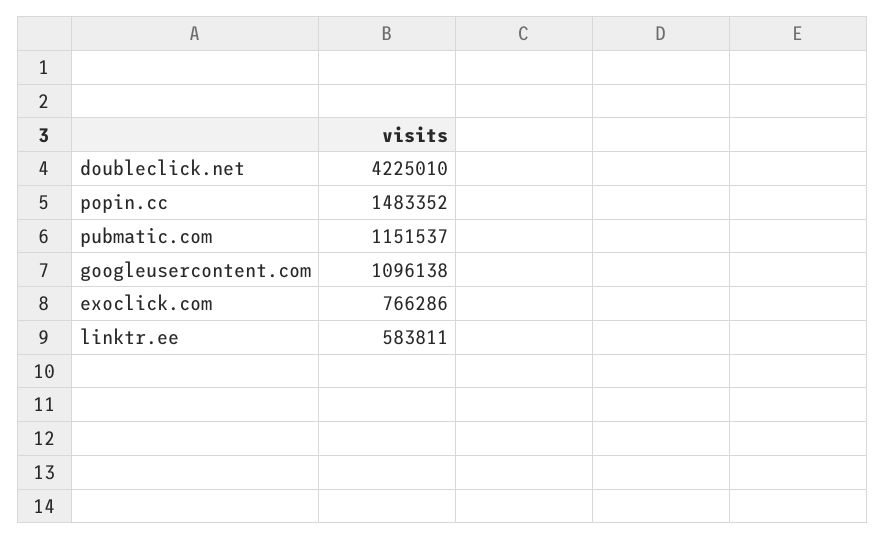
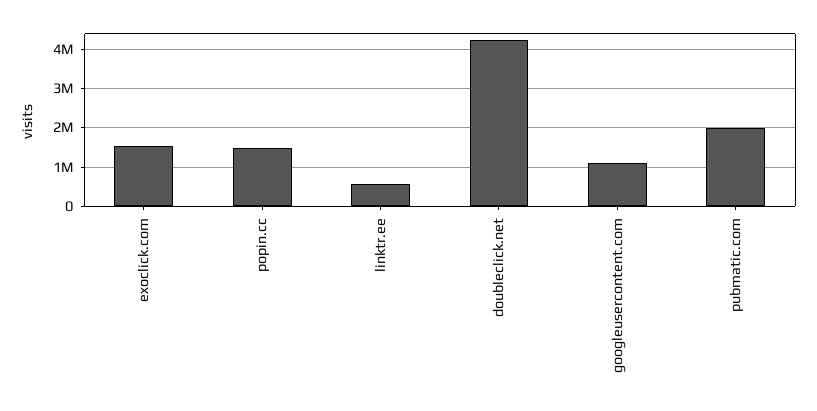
pubmatic.com: 1151537 -> 2000000
exoclick.com: 766286 -> 1600000

